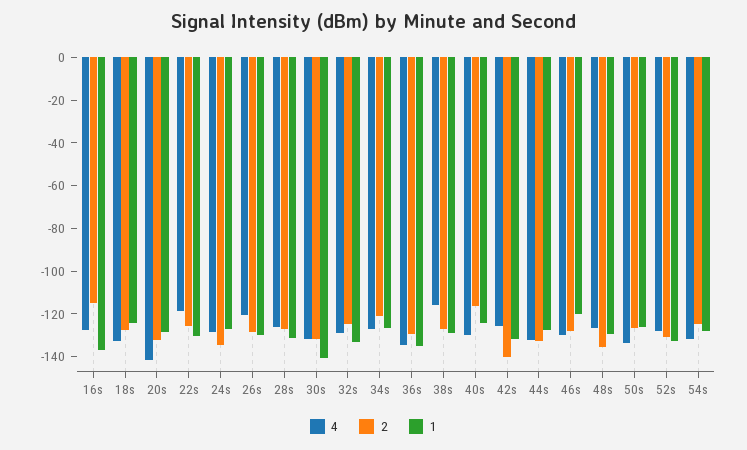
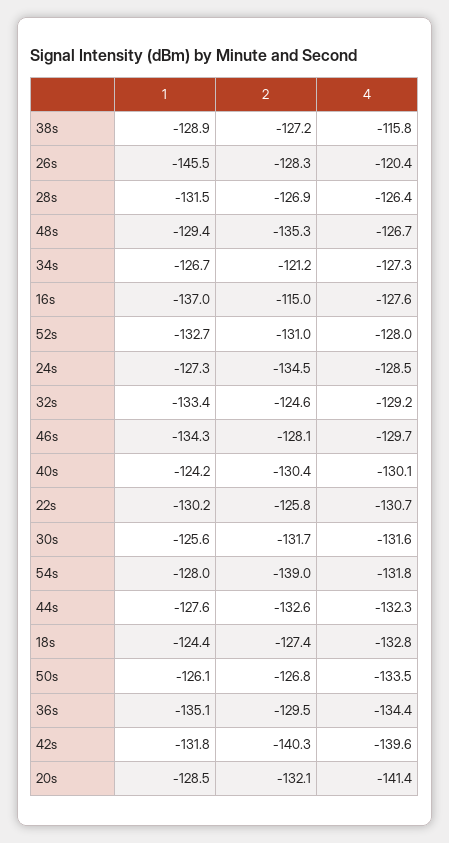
4, 22s: -120 -> -130.7
1, 26s: -130 -> -145.5
1, 30s: -140 -> -125.6
2, 40s: -115 -> -130.4
4, 42s: -125 -> -139.6
1, 46s: -120 -> -134.3
2, 54s: -125 -> -139

